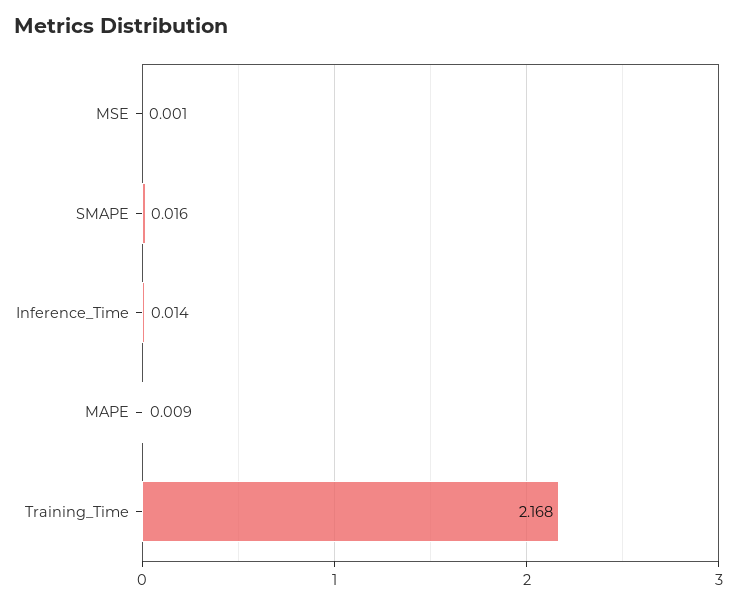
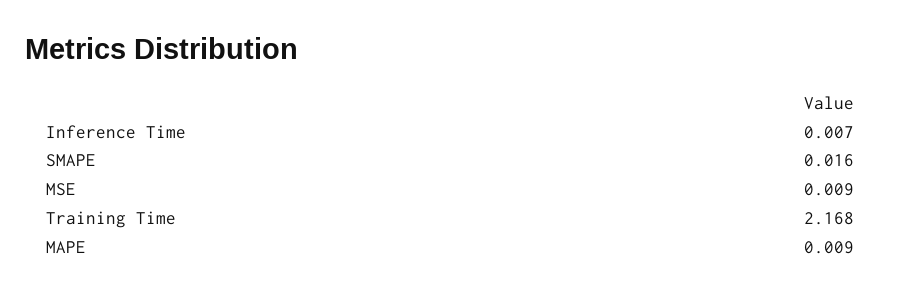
MSE: 0.001 -> 0.009
Inference_Time: 0.014 -> 0.007

